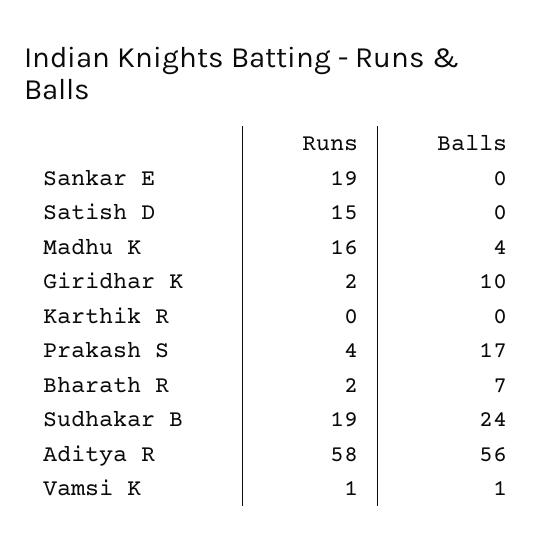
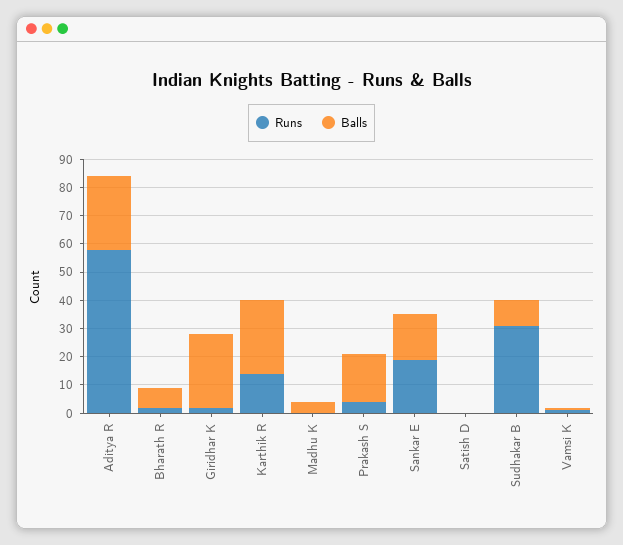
Balls, Sankar E: 0 -> 15
Runs, Satish D: 15 -> 0
Runs, Madhu K: 16 -> 0
Balls, Giridhar K: 10 -> 25
Runs, Karthik R: 0 -> 15
Balls, Karthik R: 0 -> 25
Runs, Sudhakar B: 19 -> 30
Balls, Sudhakar B: 24 -> 10
Balls, Aditya R: 56 -> 25

